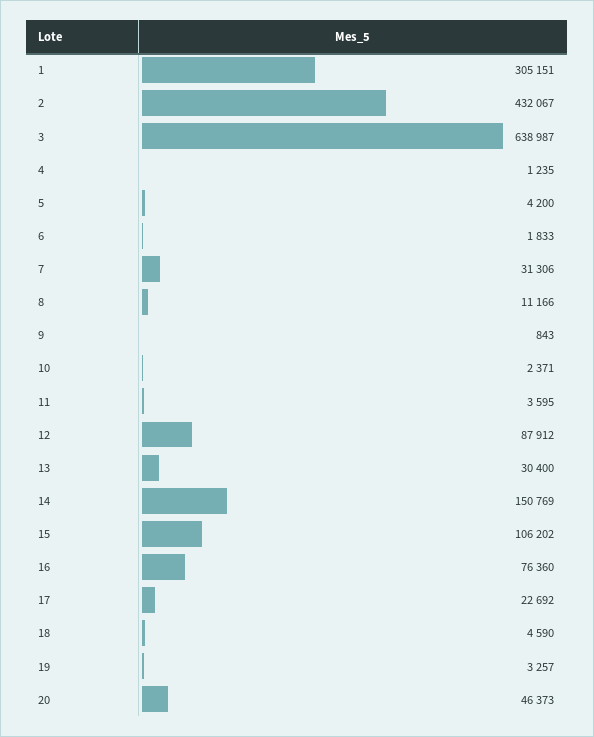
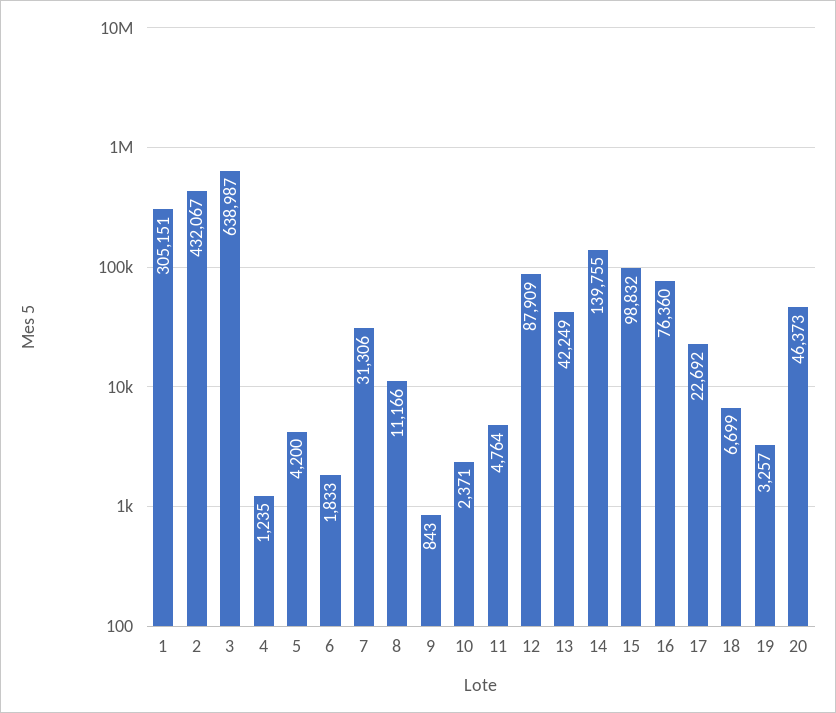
11: 3595 -> 4764
12: 87912 -> 87909
13: 30400 -> 42249
14: 150769 -> 139755
15: 106202 -> 98832
18: 4590 -> 6699

